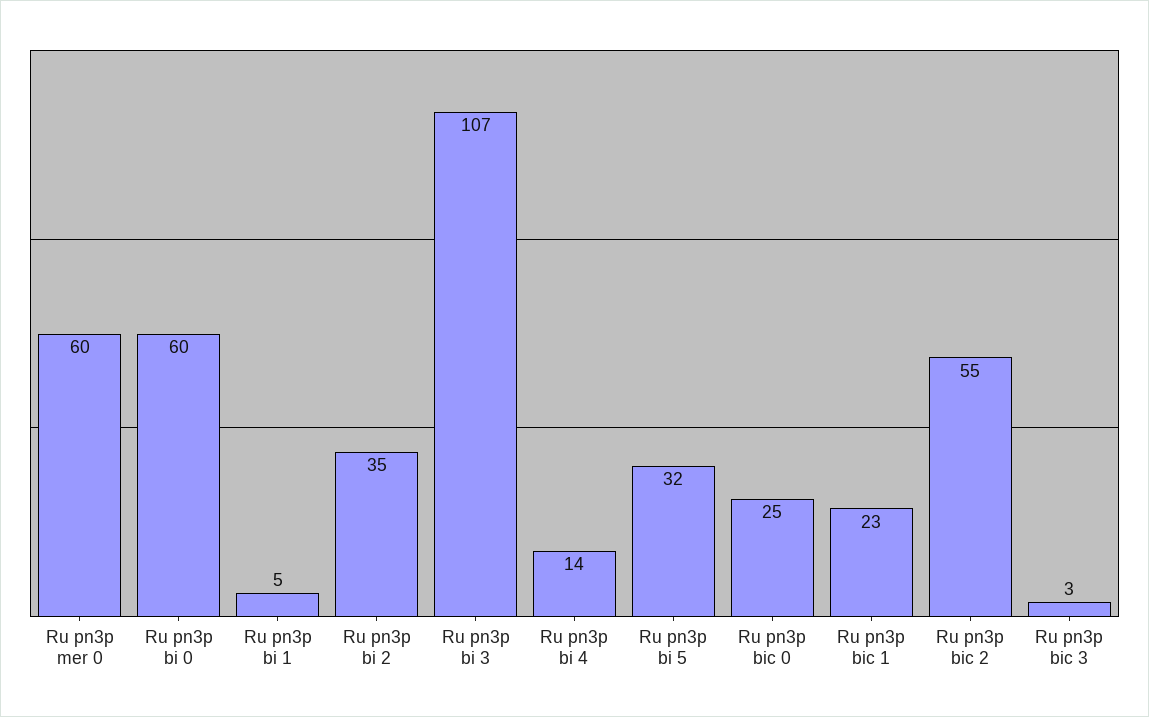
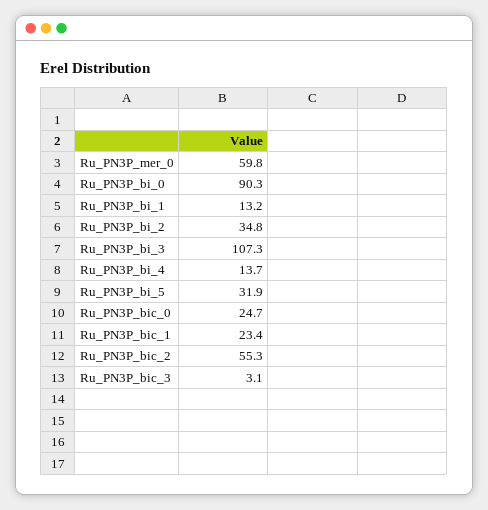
Ru pn3p bi 0: 60 -> 90.3
Ru pn3p bi 1: 5 -> 13.2

